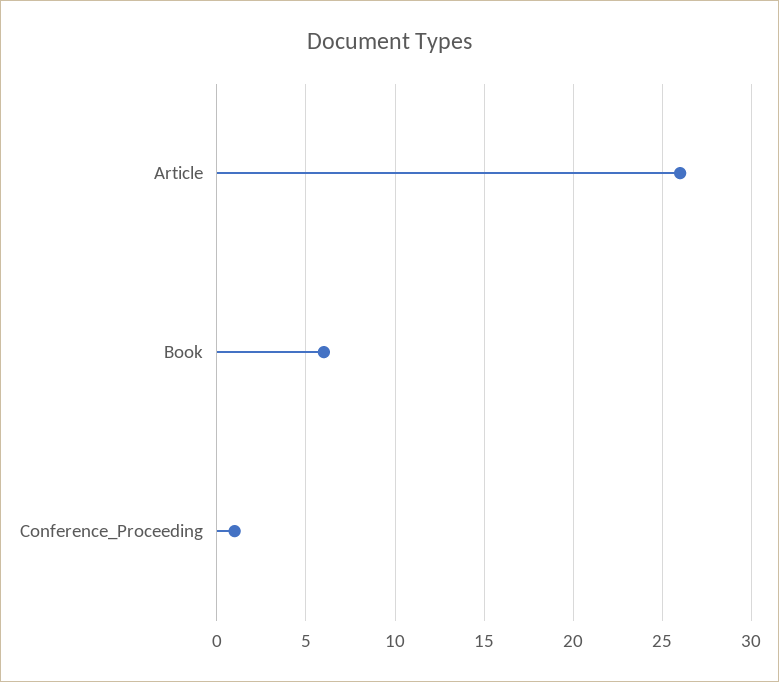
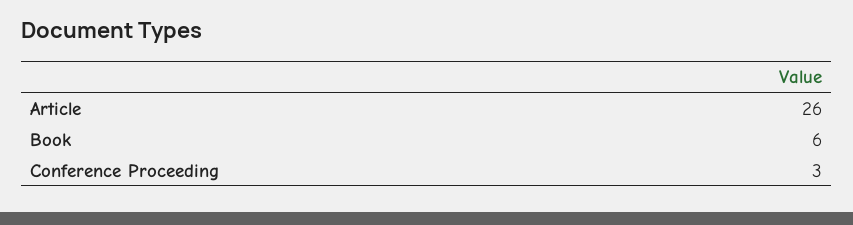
Conference_Proceeding: 1 -> 3

